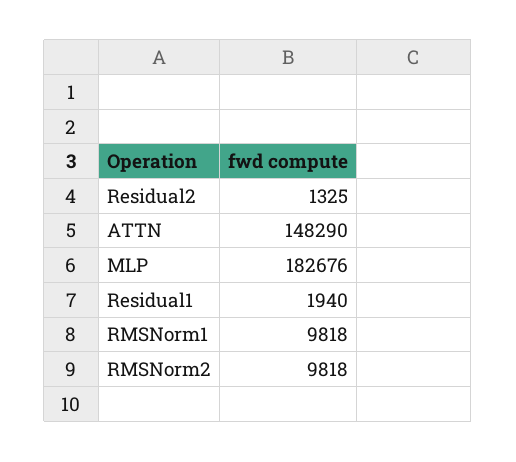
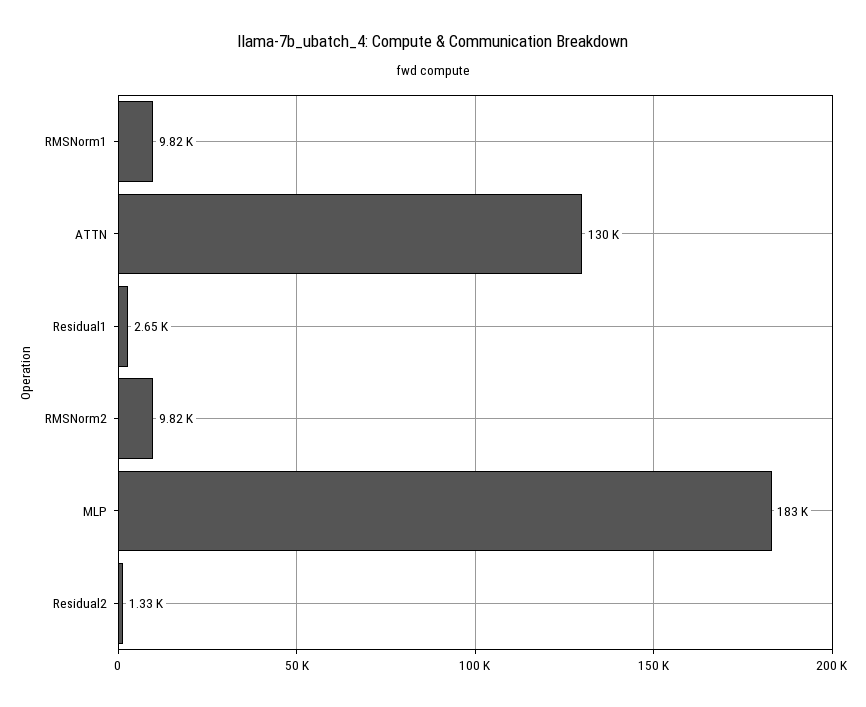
ATTN: 148290 -> 130000
Residual1: 1940 -> 2650

